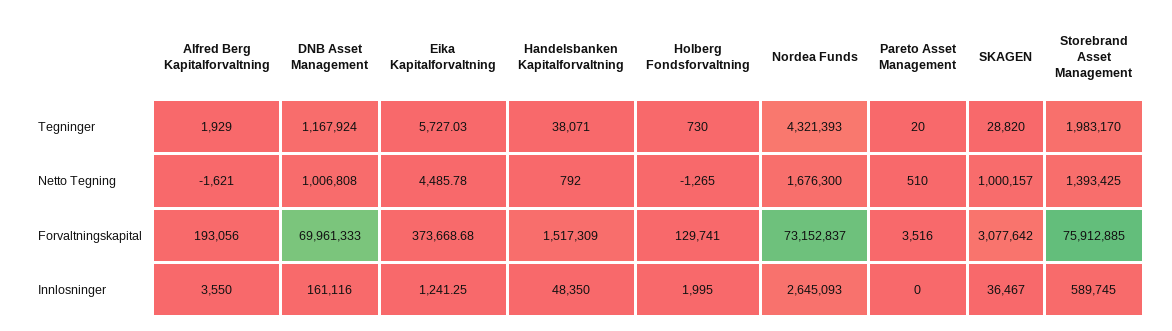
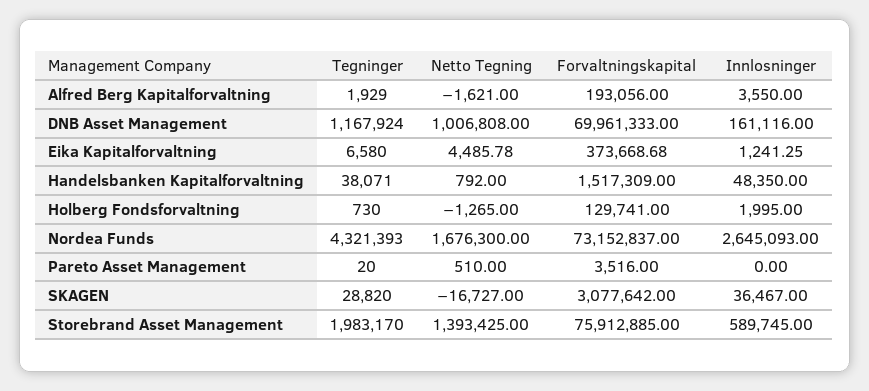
Eika Kapitalforvaltning, Tegninger: 5727.03 -> 6580
SKAGEN, Netto Tegning: 1000157 -> -16727

